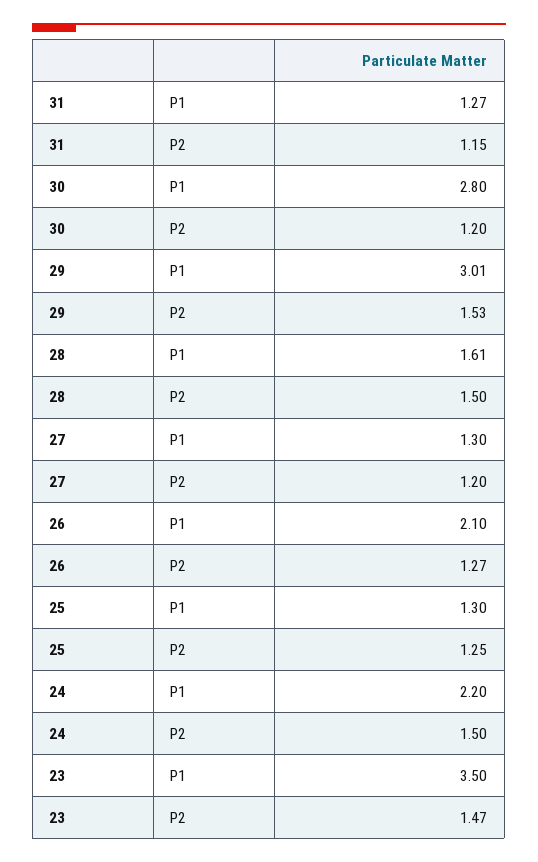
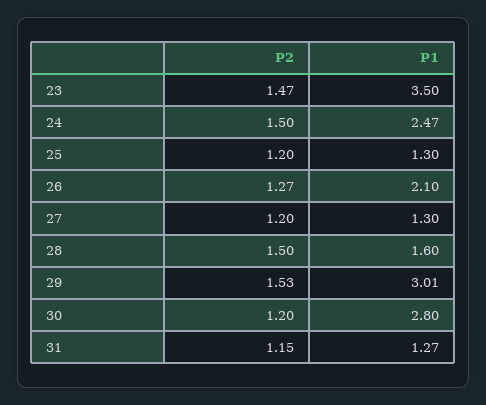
28, P1: 1.61 -> 1.6
25, P2: 1.25 -> 1.2
24, P1: 2.2 -> 2.47

